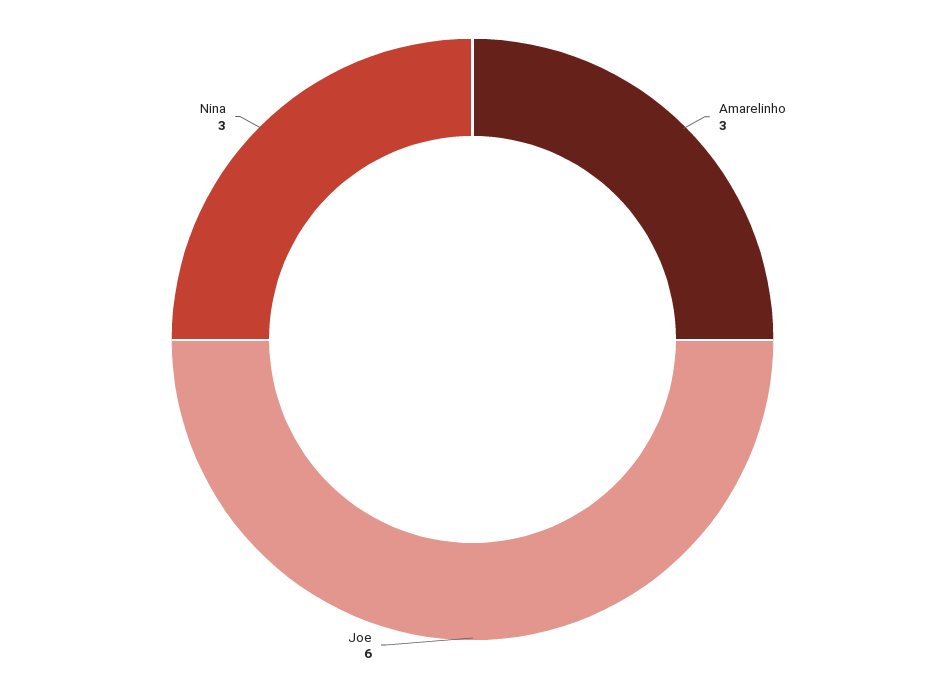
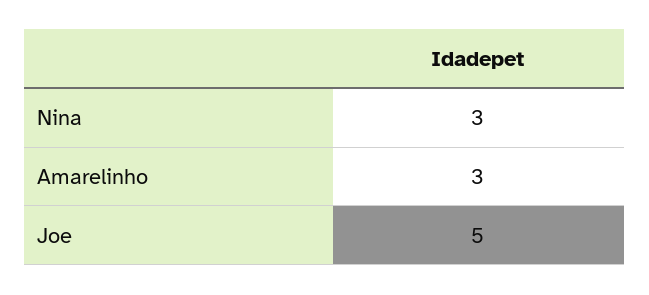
Joe: 6 -> 5

